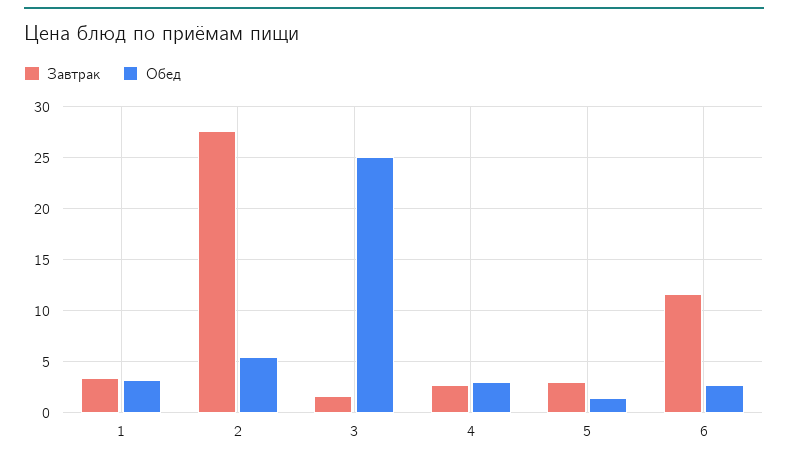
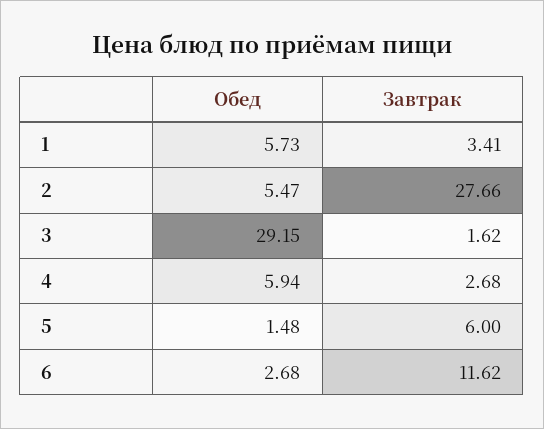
Обед, 1: 3 -> 5.73
Обед, 3: 25 -> 29.15
Обед, 4: 3 -> 5.94
Завтрак, 5: 3 -> 6

